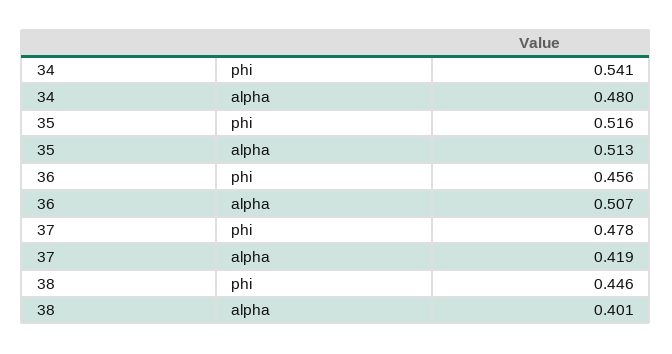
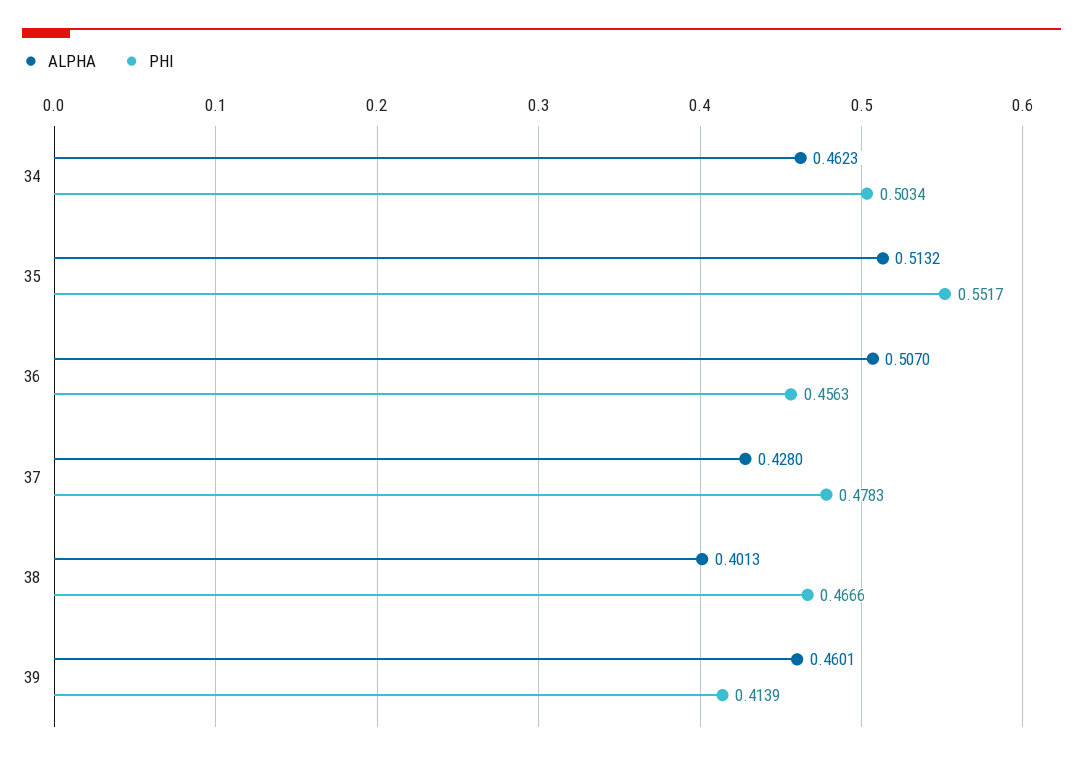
phi, 34: 0.541 -> 0.5034
alpha, 34: 0.48 -> 0.4623
phi, 35: 0.516 -> 0.5517
alpha, 37: 0.419 -> 0.428
phi, 38: 0.446 -> 0.4666
alpha, 39: none -> 0.4601
phi, 39: none -> 0.4139

